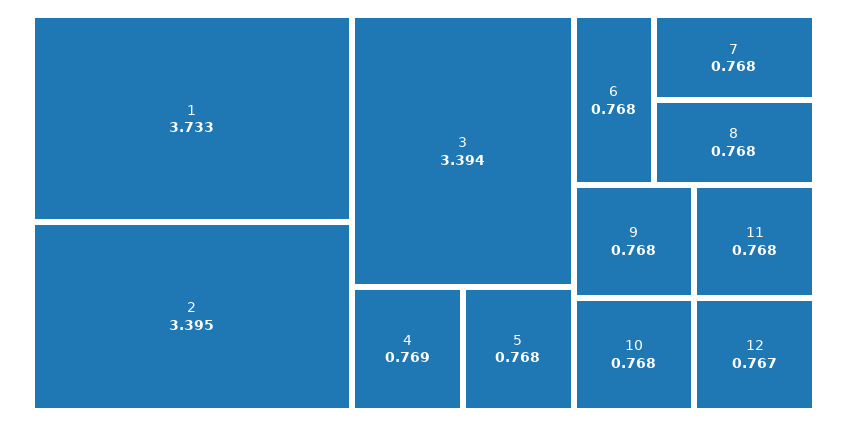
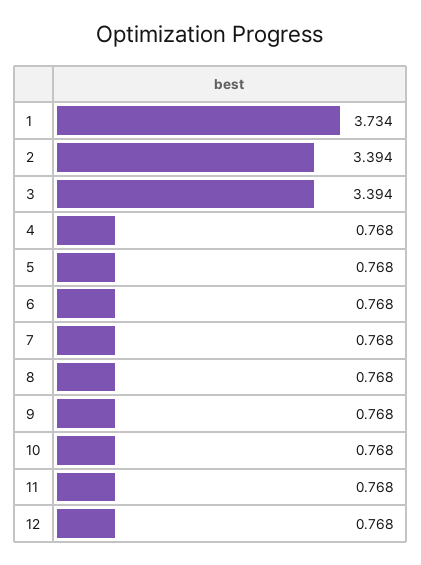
1: 3.733 -> 3.734
2: 3.395 -> 3.394
4: 0.769 -> 0.768
12: 0.767 -> 0.768

